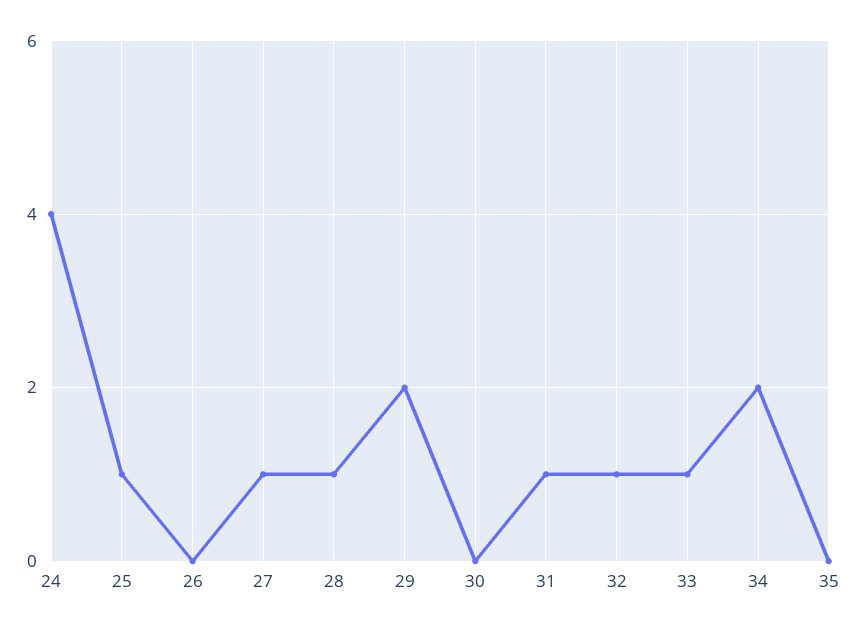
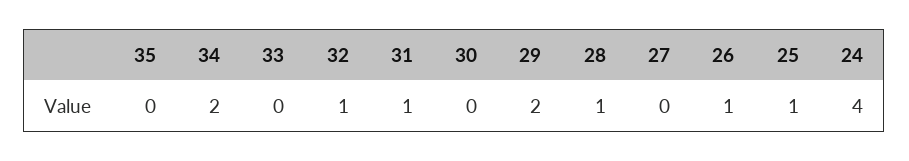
26: 0 -> 1
27: 1 -> 0
33: 1 -> 0

